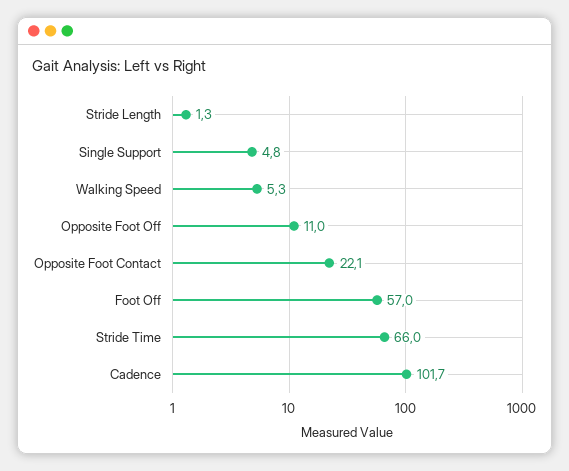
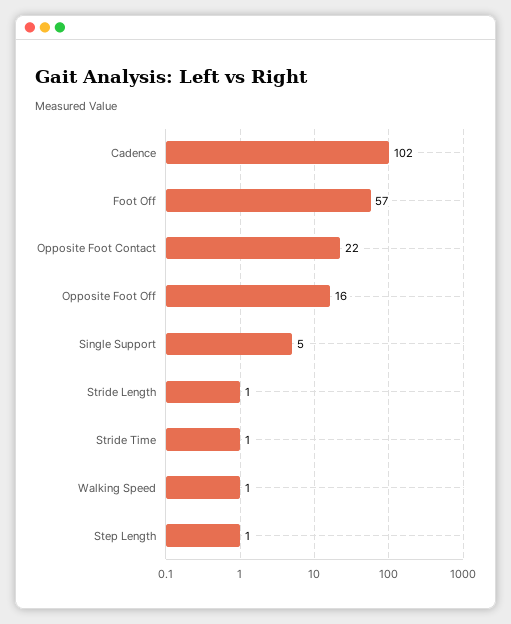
Walking Speed: 5.3 -> 1
Opposite Foot Off: 11 -> 16
Stride Time: 66 -> 1
Step Length: none -> 1

